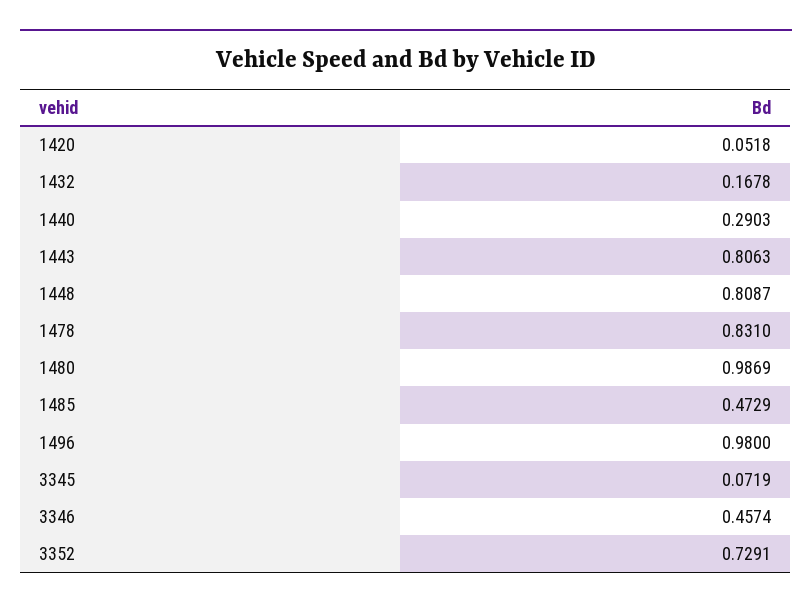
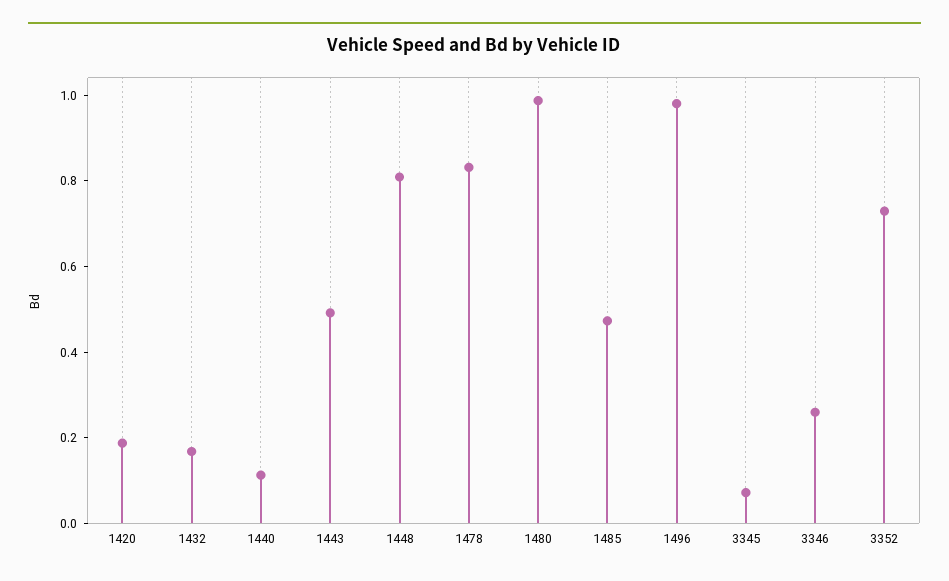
1420: 0.0518 -> 0.2
1440: 0.2903 -> 0.1
1443: 0.8063 -> 0.5
3346: 0.4574 -> 0.25

